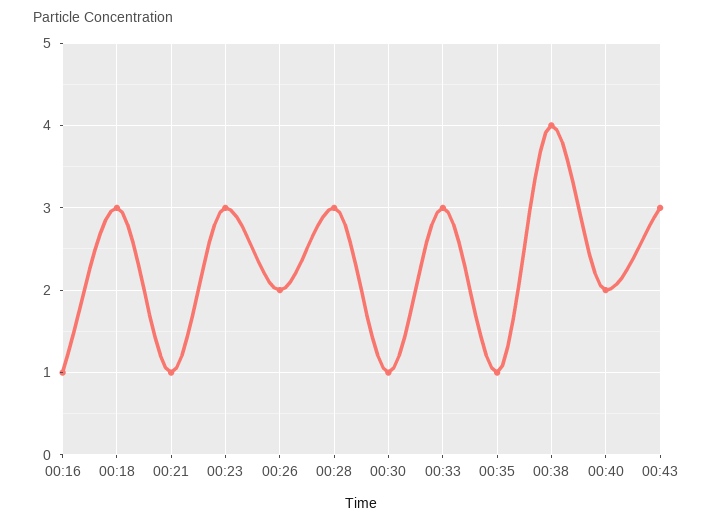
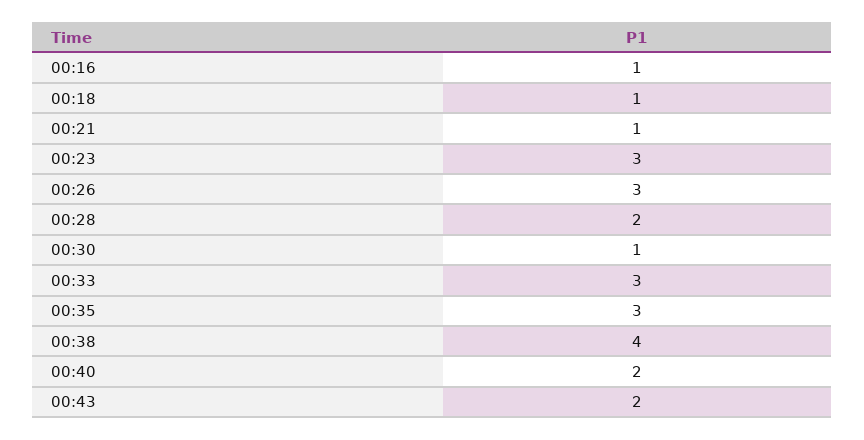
00:18: 3 -> 1
00:26: 2 -> 3
00:28: 3 -> 2
00:35: 1 -> 3
00:43: 3 -> 2

